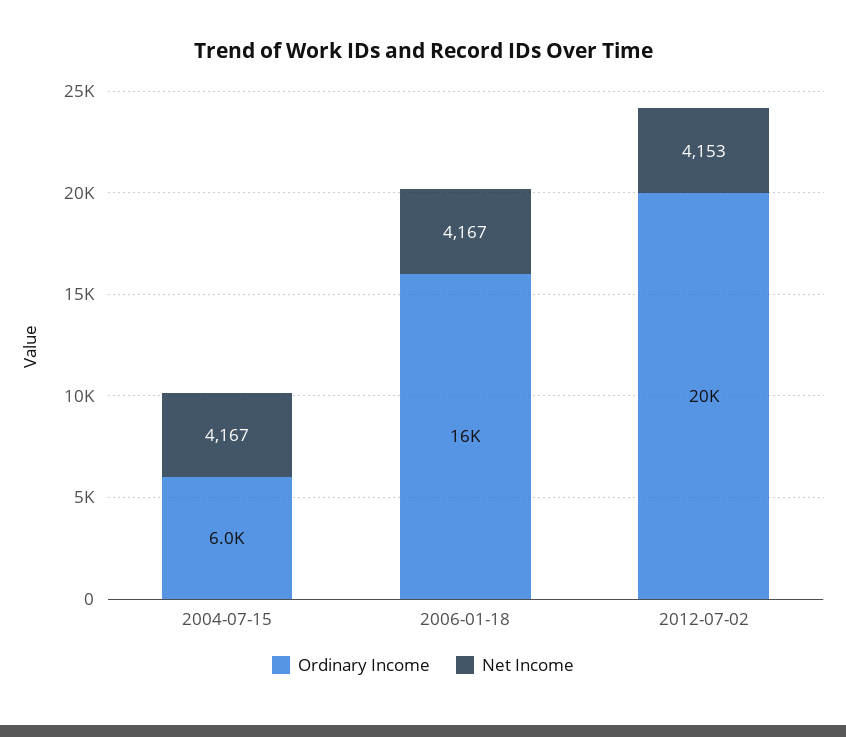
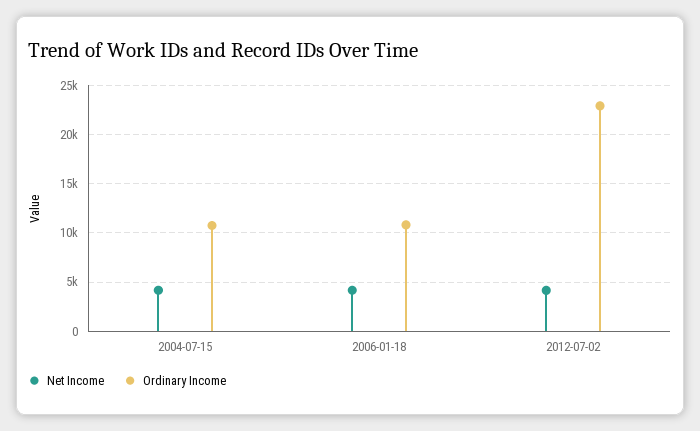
Ordinary Income, 2004-07-15: 6000 -> 11000
Ordinary Income, 2006-01-18: 16000 -> 11000
Ordinary Income, 2012-07-02: 20000 -> 23000

